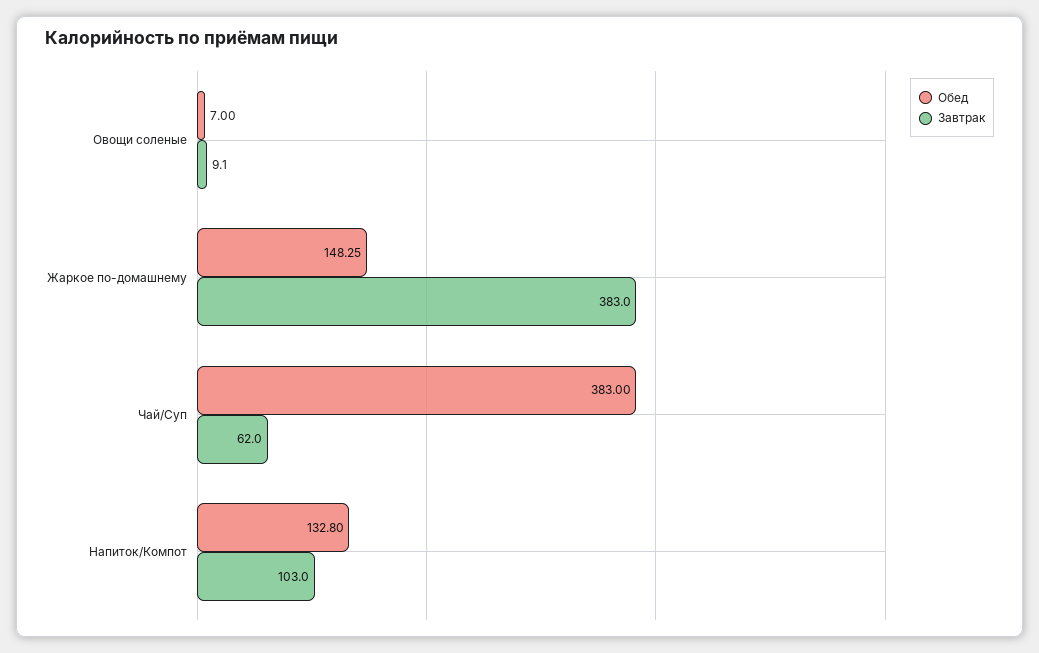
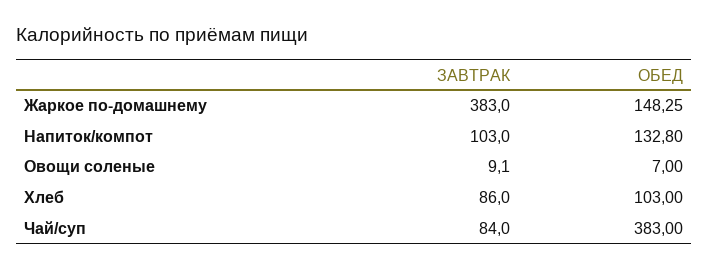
Завтрак, Чай/Суп: 62 -> 84
Завтрак, Хлеб: none -> 86
Обед, Хлеб: none -> 103

